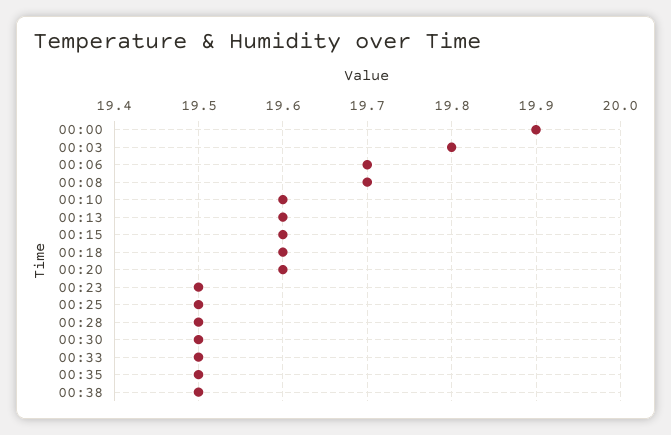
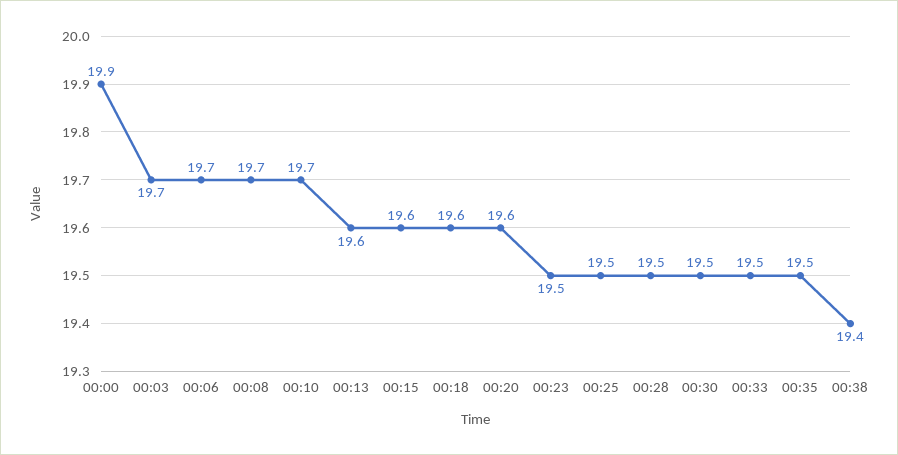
00:03: 19.8 -> 19.7
00:10: 19.6 -> 19.7
00:38: 19.5 -> 19.4

